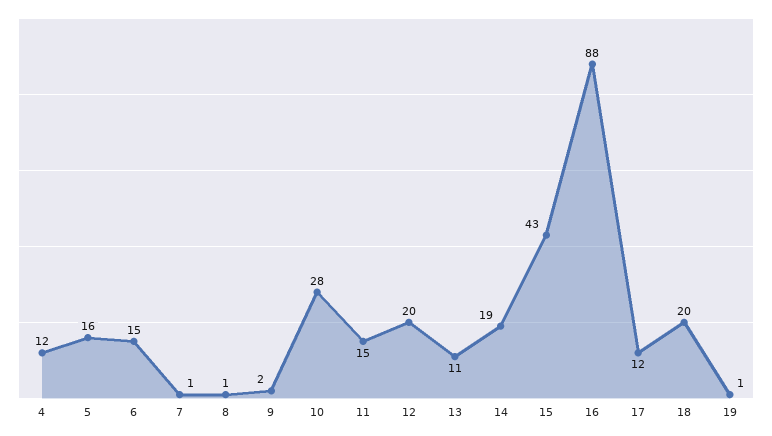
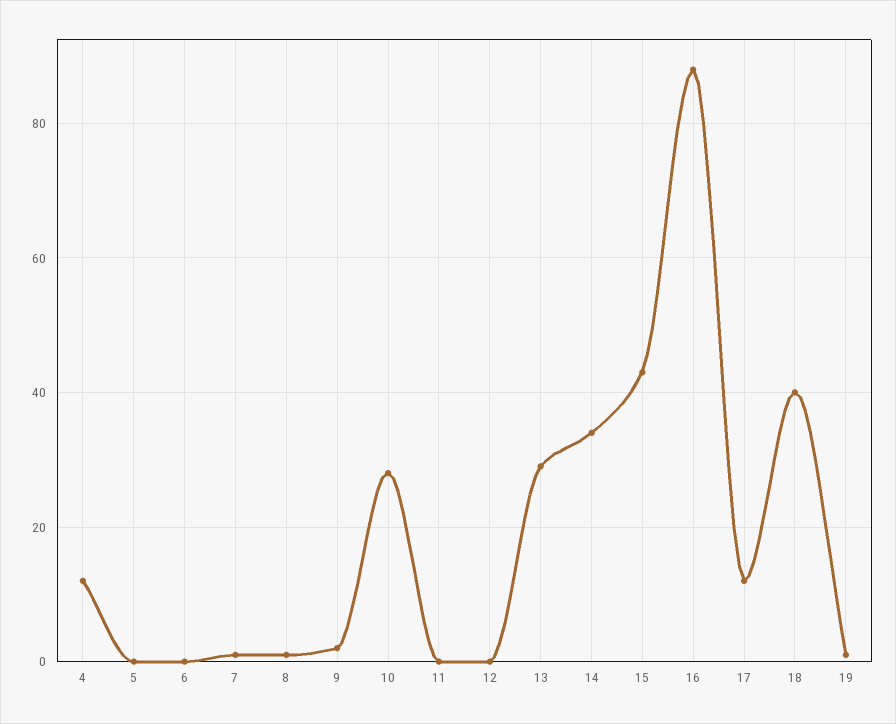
5: 16 -> 0
6: 15 -> 0
11: 15 -> 0
12: 20 -> 0
13: 11 -> 30
14: 19 -> 35
18: 20 -> 40

